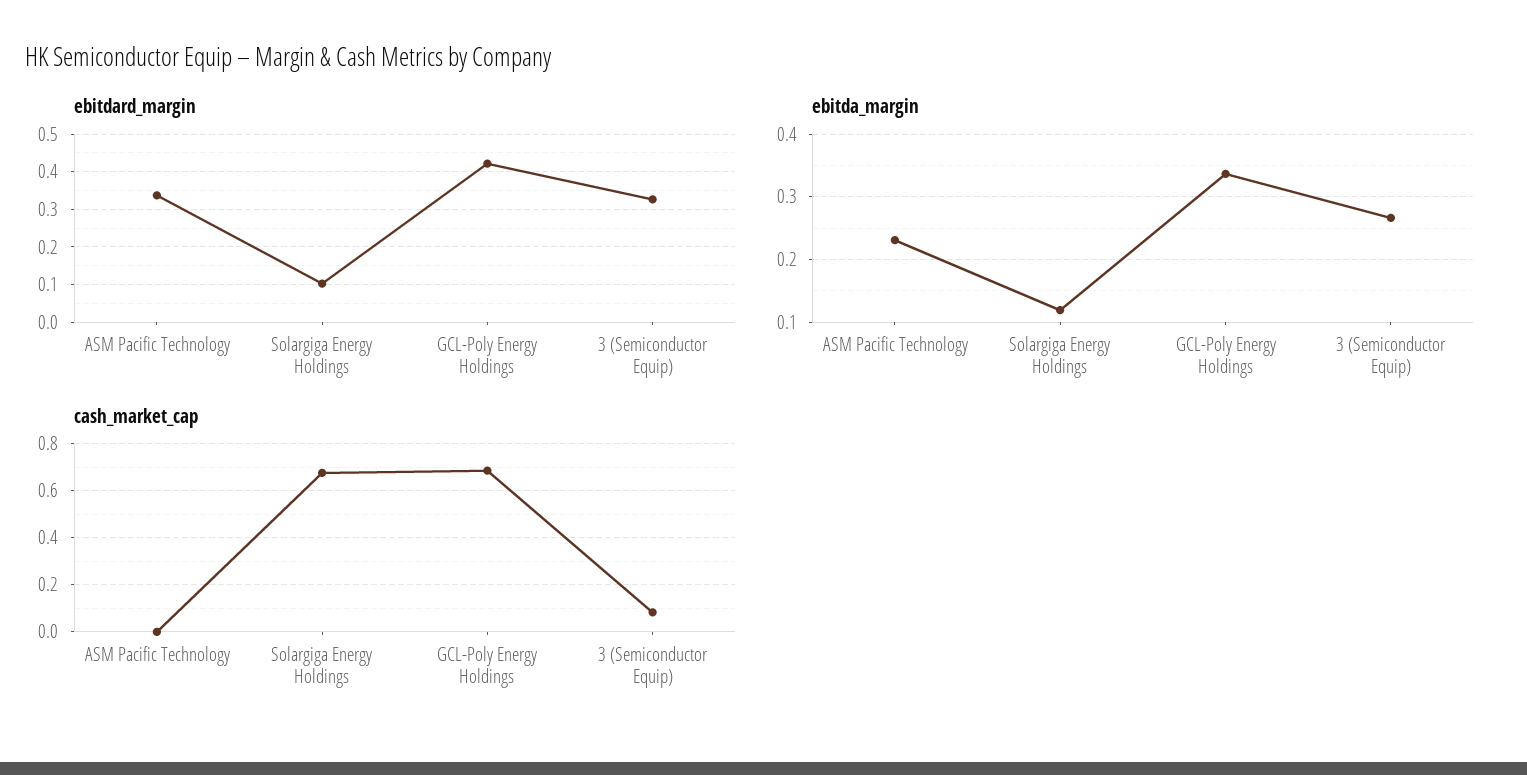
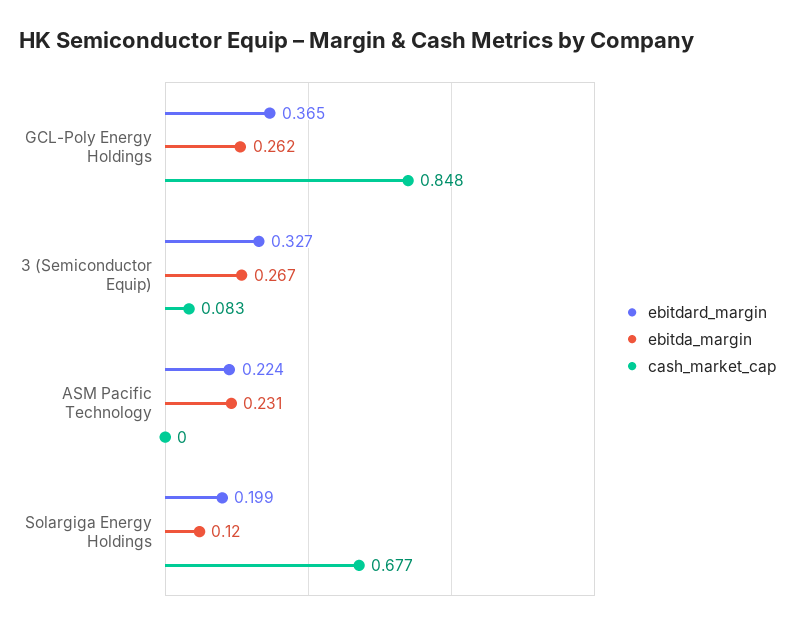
ebitdard_margin, ASM Pacific Technology: 0.34 -> 0.224
ebitdard_margin, Solargiga Energy Holdings: 0.1 -> 0.199
ebitdard_margin, GCL-Poly Energy Holdings: 0.42 -> 0.365
ebitda_margin, GCL-Poly Energy Holdings: 0.34 -> 0.262
cash_market_cap, GCL-Poly Energy Holdings: 0.7 -> 0.848

